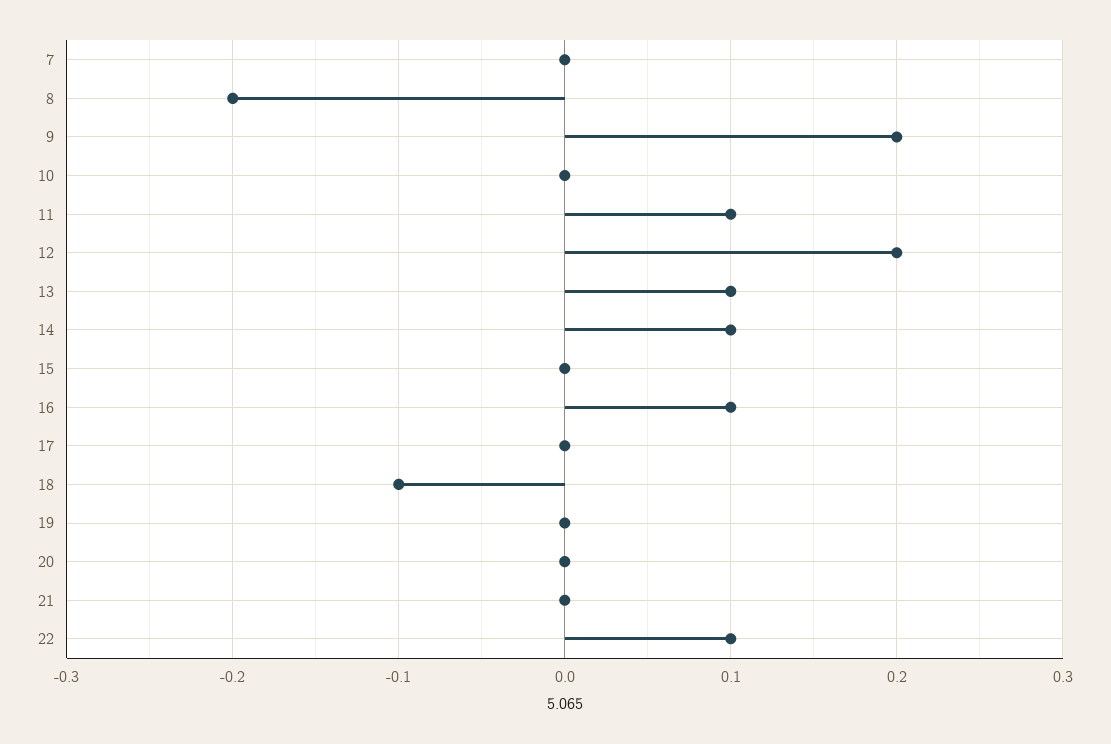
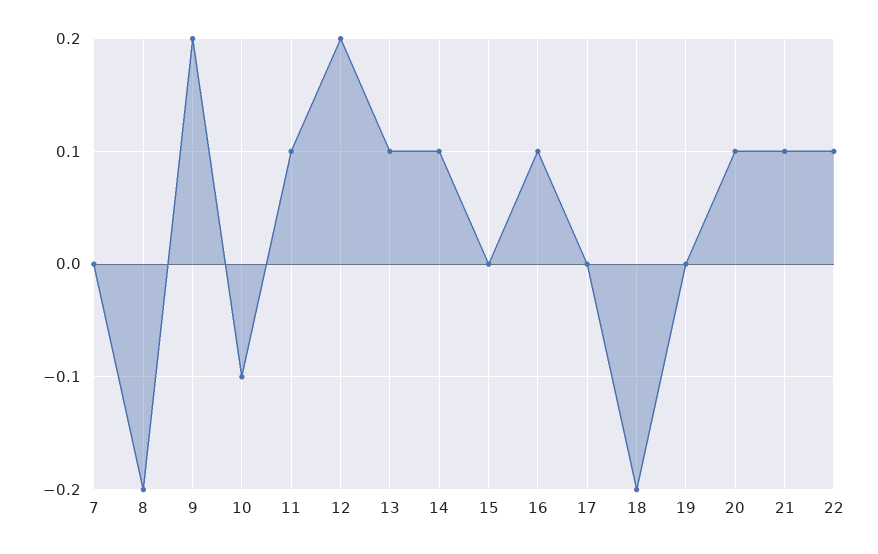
10: 0 -> -0.1
18: -0.1 -> -0.2
20: 0 -> 0.1
21: 0 -> 0.1

